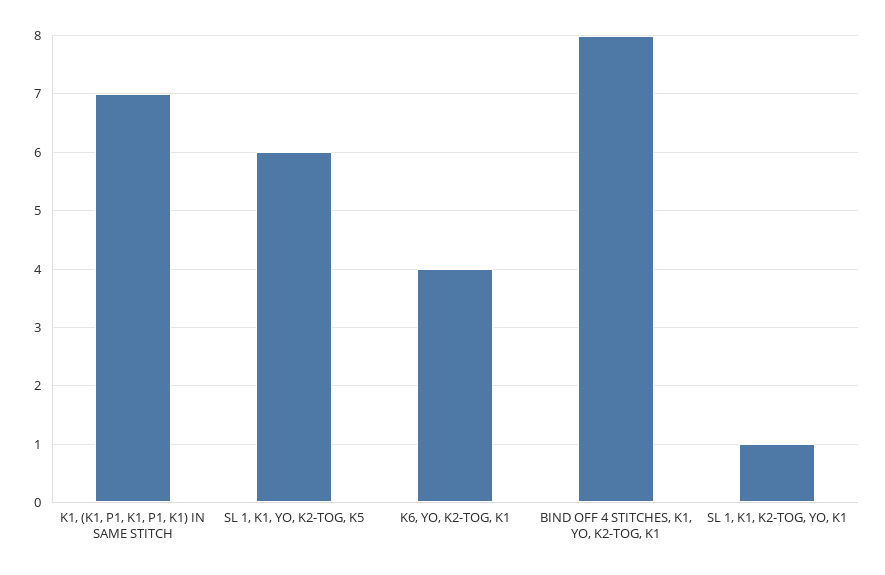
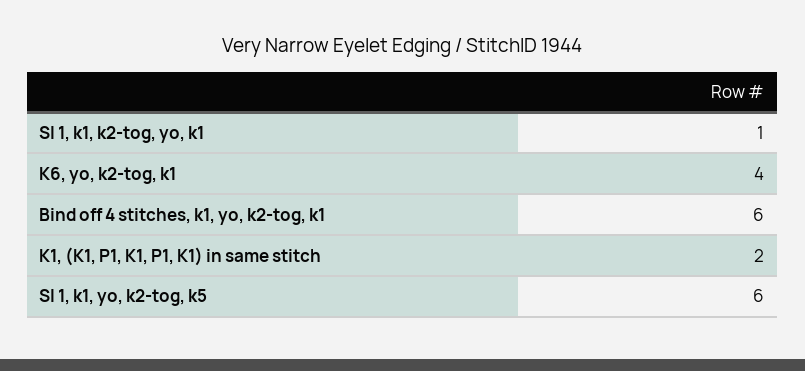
K1, (K1, P1, K1, P1, K1) IN SAME STITCH: 7 -> 2
BIND OFF 4 STITCHES, K1, YO, K2-TOG, K1: 8 -> 6

